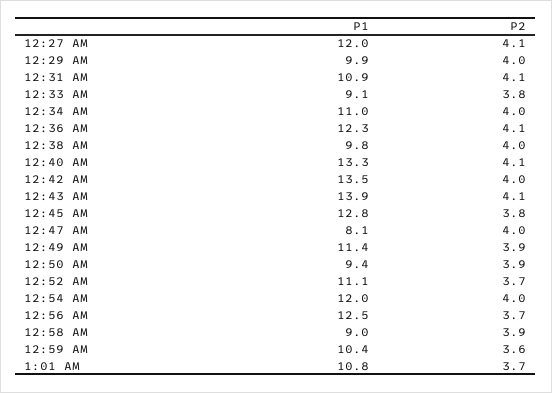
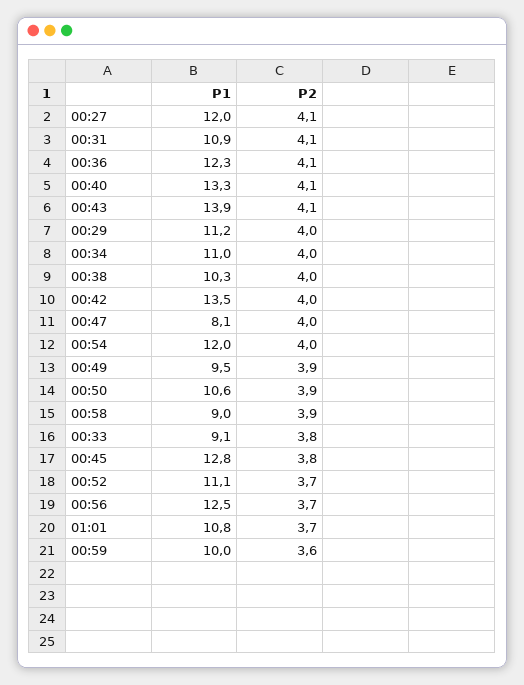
P1, 12:29 AM: 9.9 -> 11.2
P1, 12:38 AM: 9.8 -> 10.3
P1, 12:49 AM: 11.4 -> 9.5
P1, 12:50 AM: 9.4 -> 10.6
P1, 12:59 AM: 10.4 -> 10

